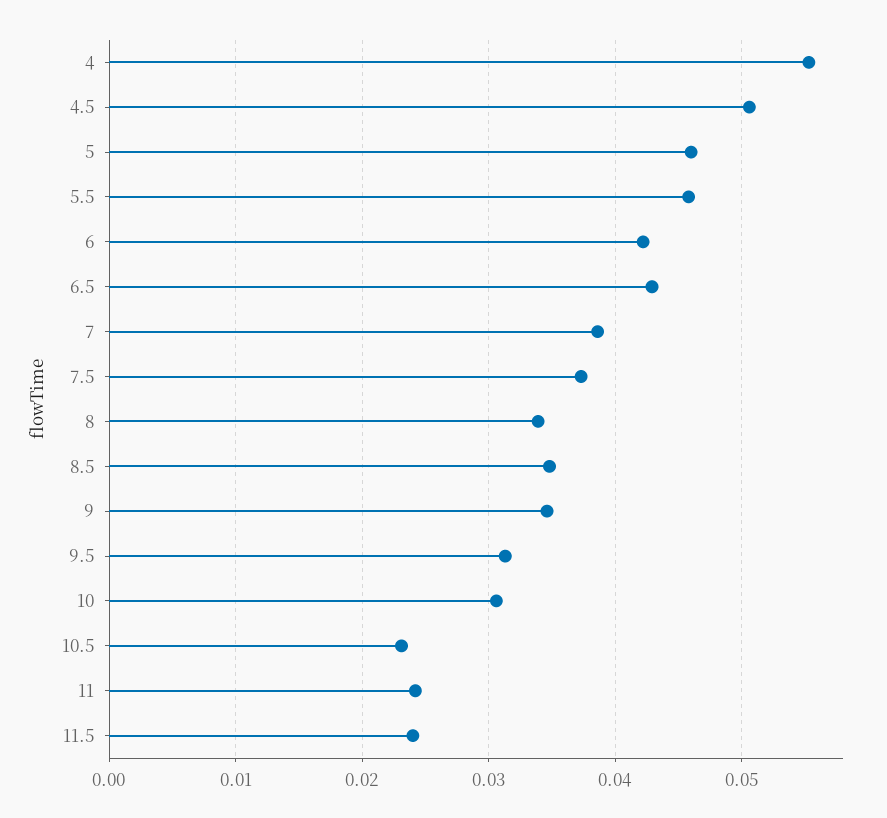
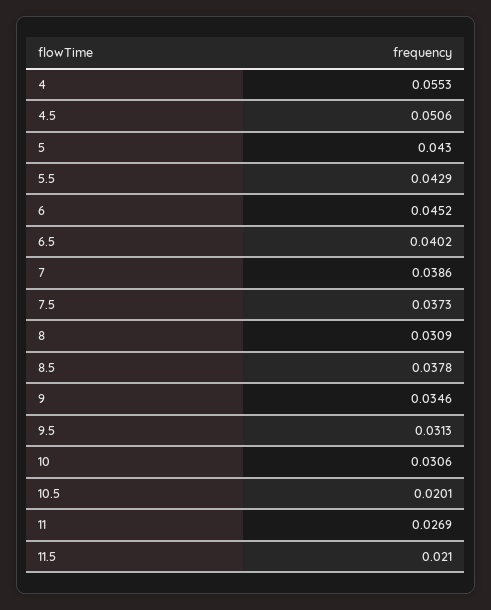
5: 0.046 -> 0.043
5.5: 0.046 -> 0.0429
6: 0.042 -> 0.0452
6.5: 0.043 -> 0.0402
8: 0.034 -> 0.0309
8.5: 0.035 -> 0.0378
10.5: 0.023 -> 0.0201
11: 0.024 -> 0.0269
11.5: 0.024 -> 0.021

